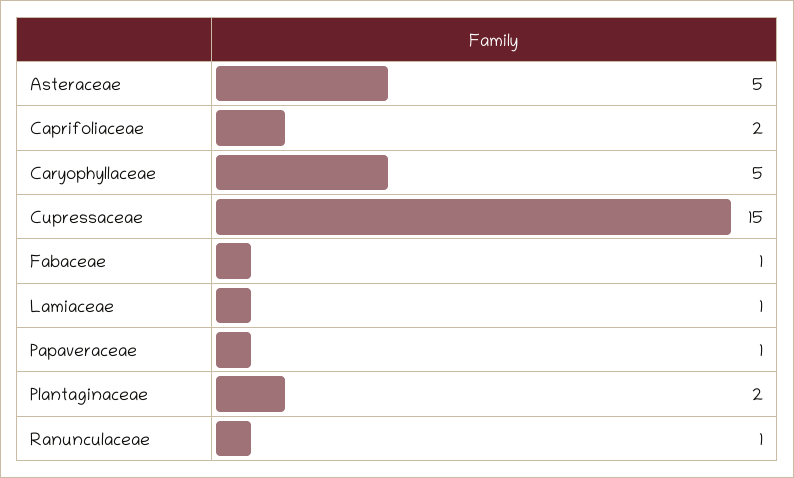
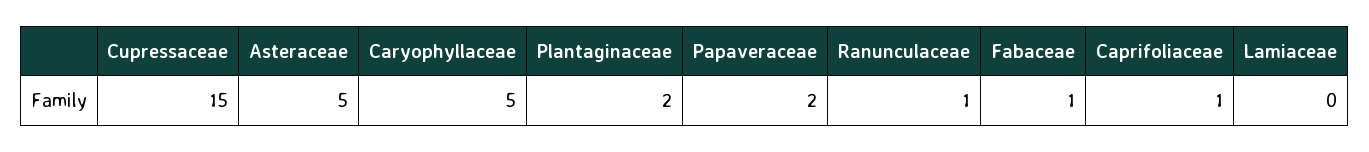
Caprifoliaceae: 2 -> 1
Lamiaceae: 1 -> 0
Papaveraceae: 1 -> 2

